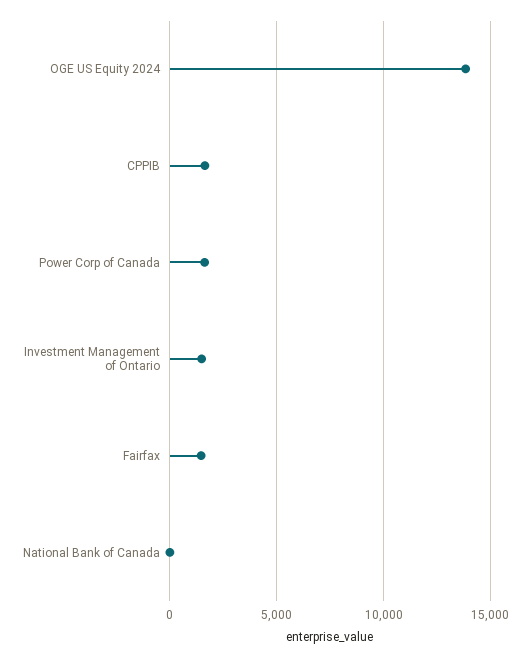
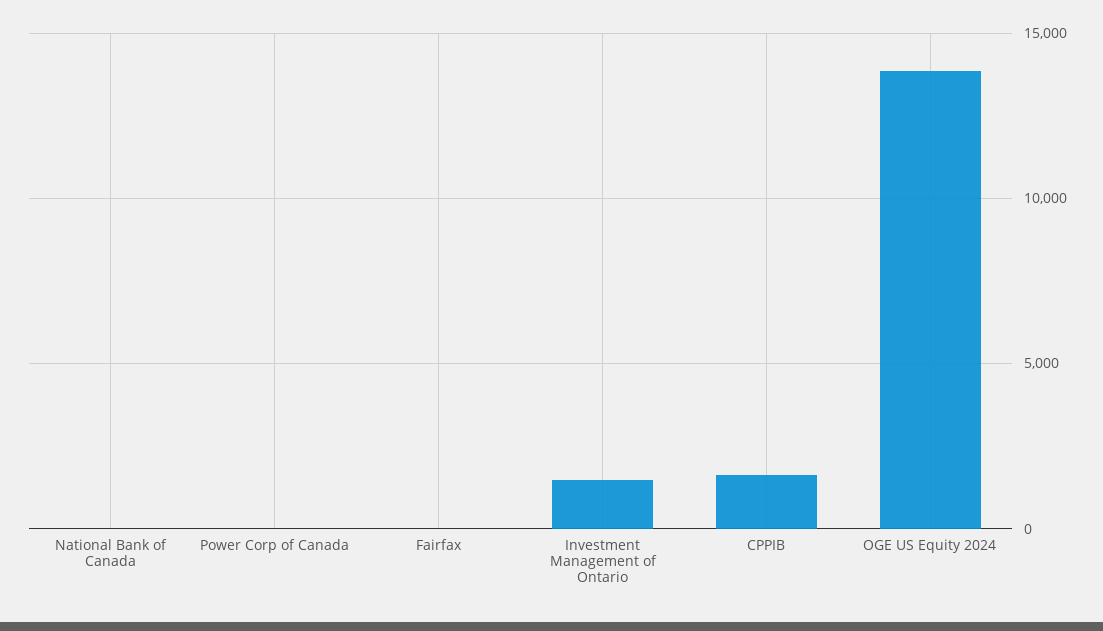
Power Corp of Canada: 1500 -> 0
Fairfax: 1500 -> 0

